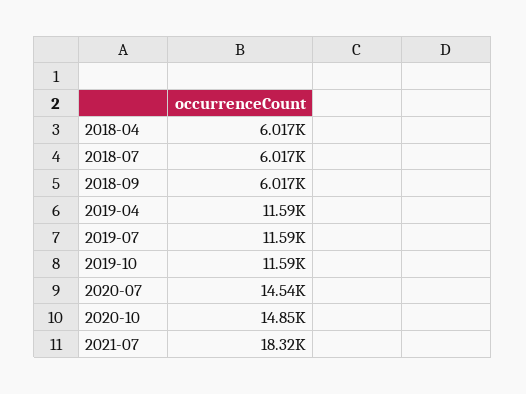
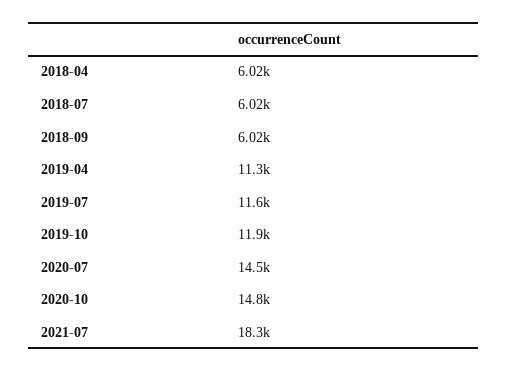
2019-04: 11590 -> 11300
2019-10: 11590 -> 11900

